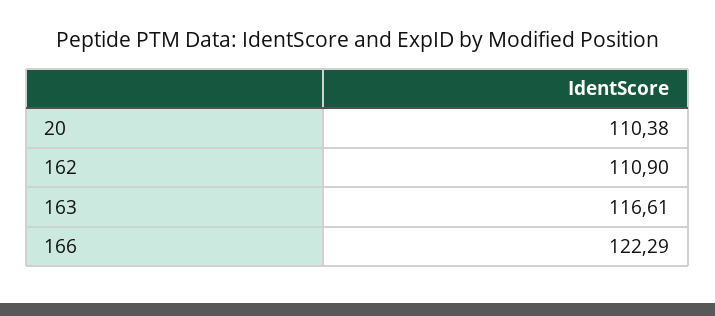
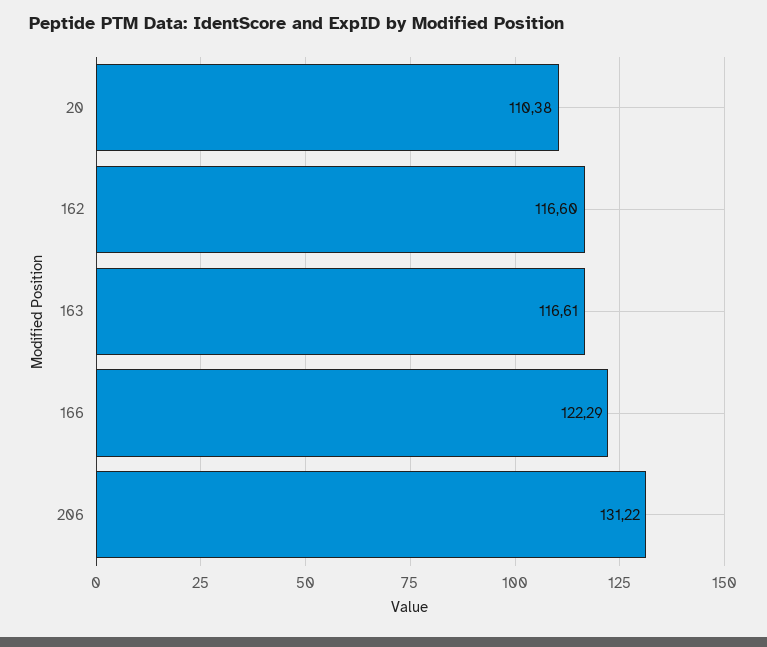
162: 110.9 -> 116.6
206: none -> 131.22

